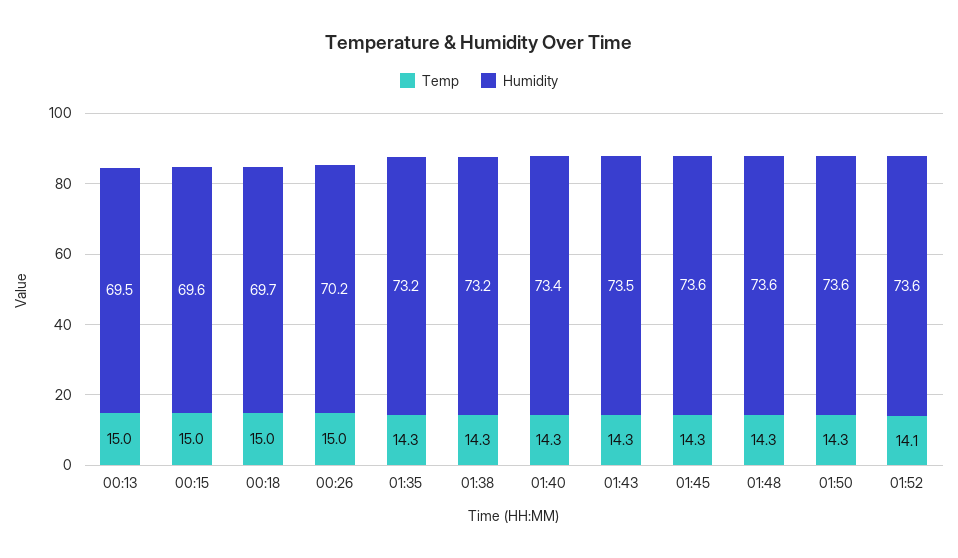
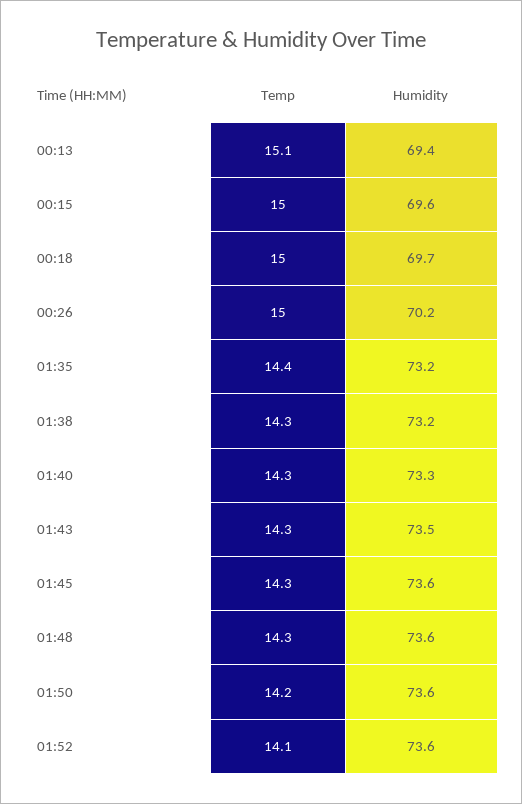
Temp, 00:13: 15 -> 15.1
Humidity, 00:13: 69.5 -> 69.4
Temp, 01:35: 14.3 -> 14.4
Humidity, 01:40: 73.4 -> 73.3
Temp, 01:50: 14.3 -> 14.2

